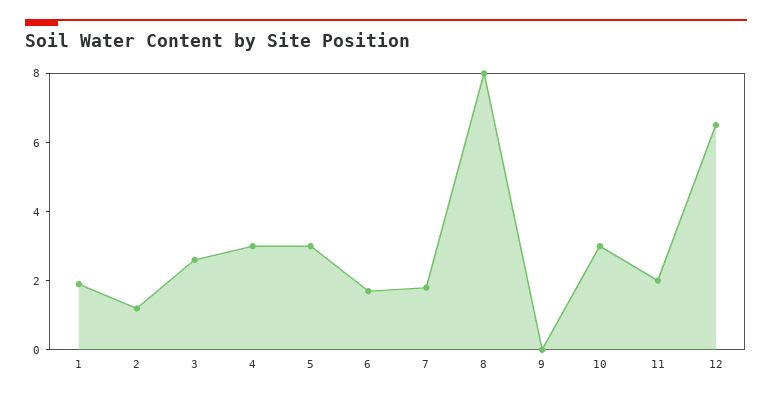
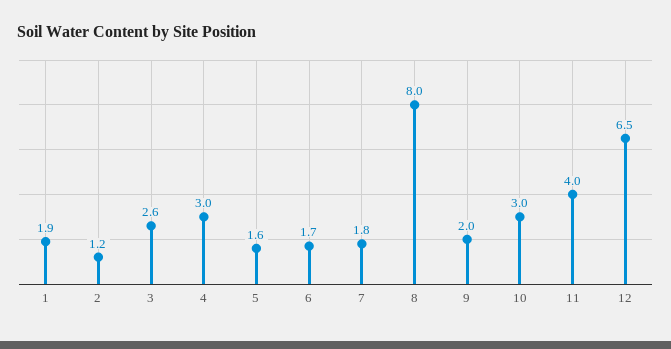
5: 3 -> 1.6
9: 0 -> 2
11: 2 -> 4

